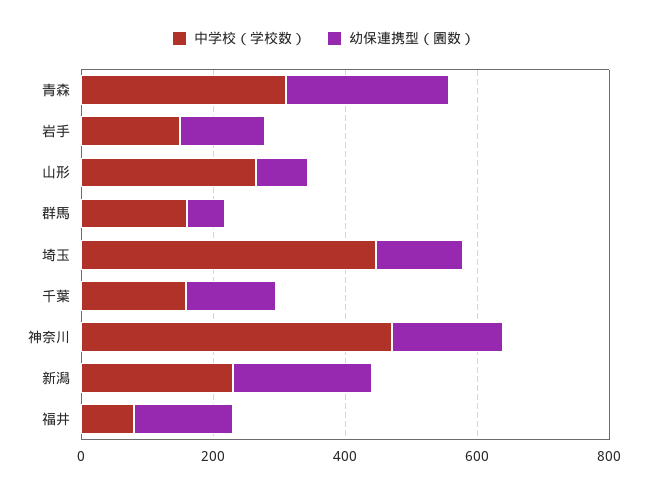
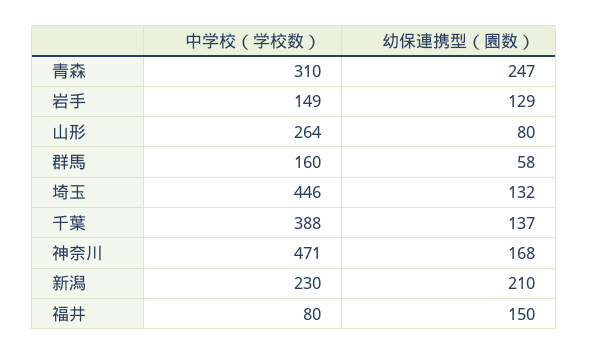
中学校（学校数）, 千葉: 150 -> 388

